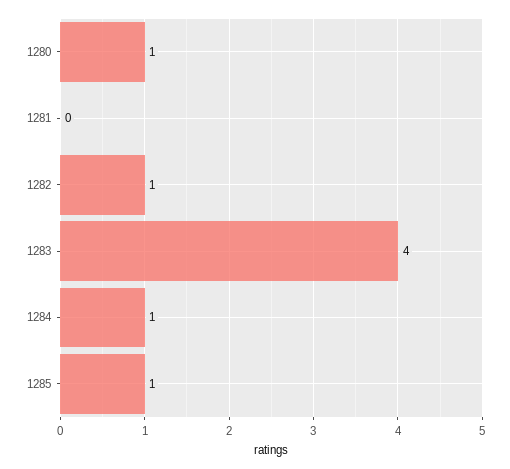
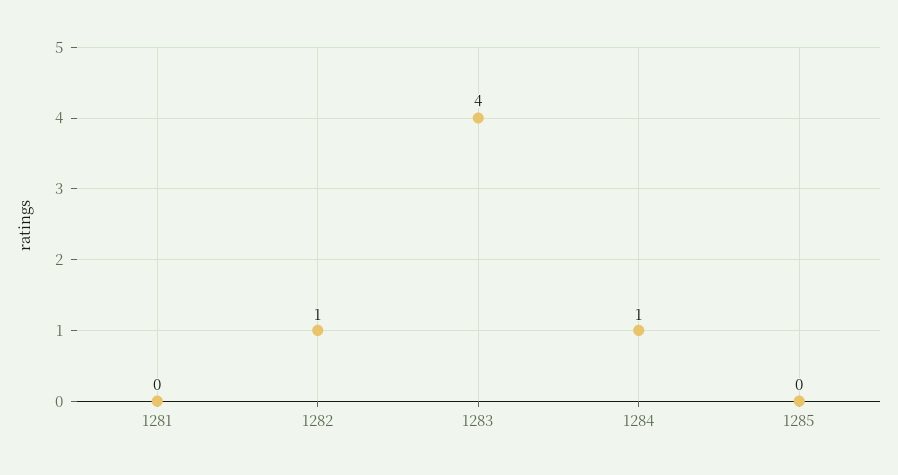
1280: 1 -> none
1285: 1 -> 0

